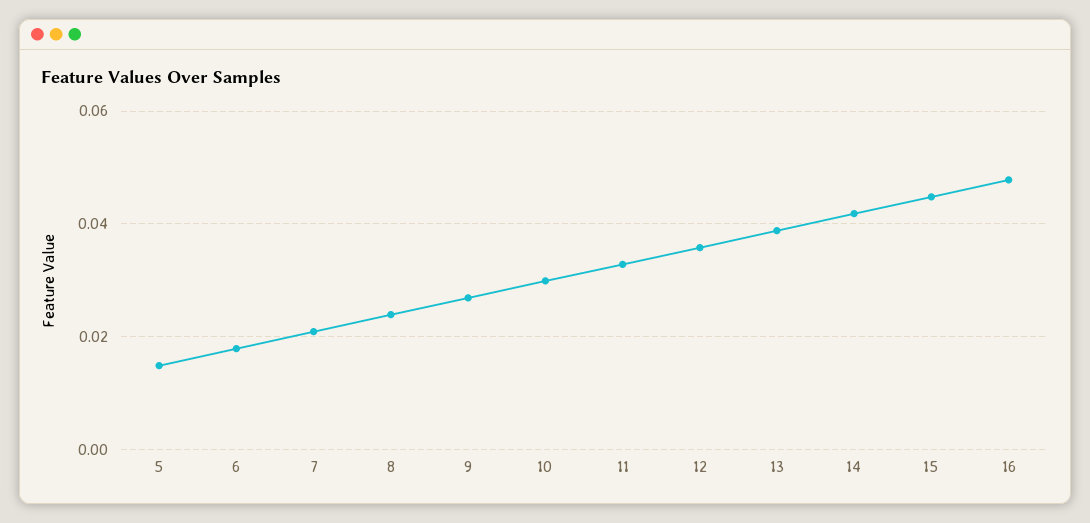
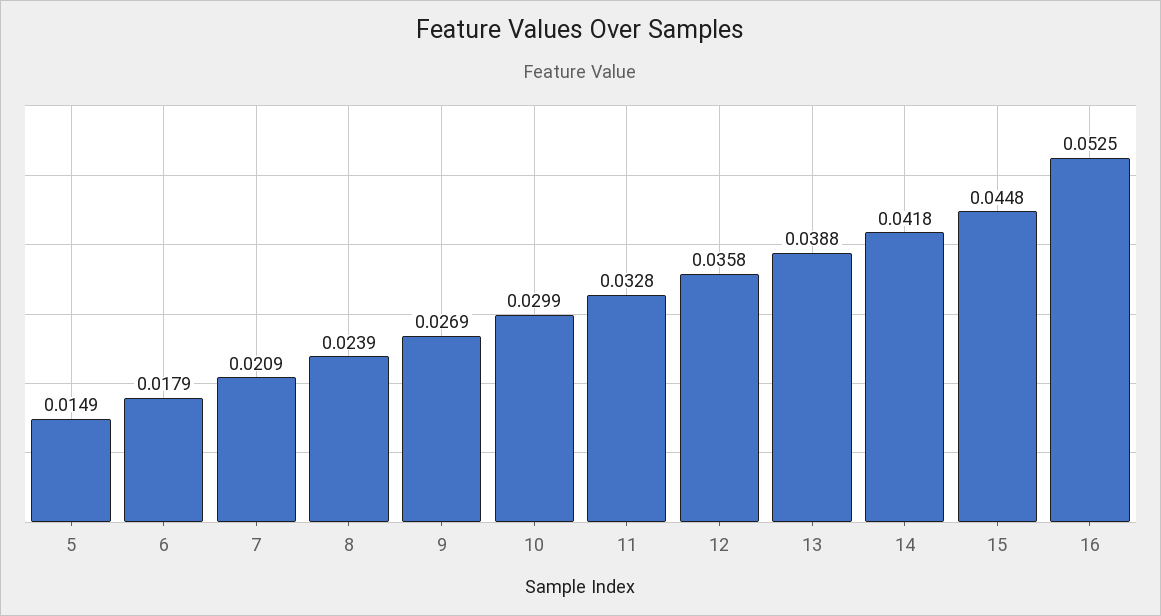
16: 0.048 -> 0.0525

